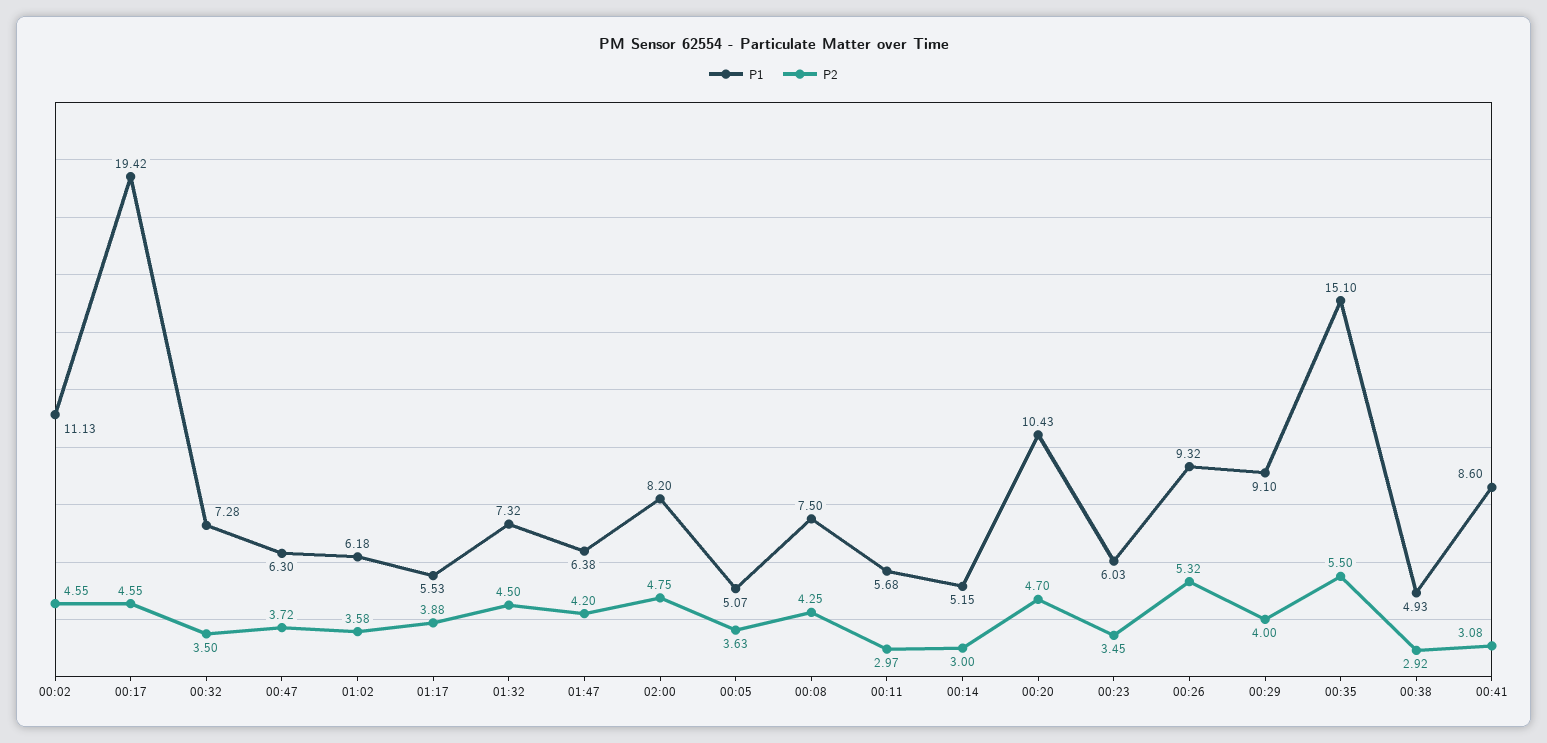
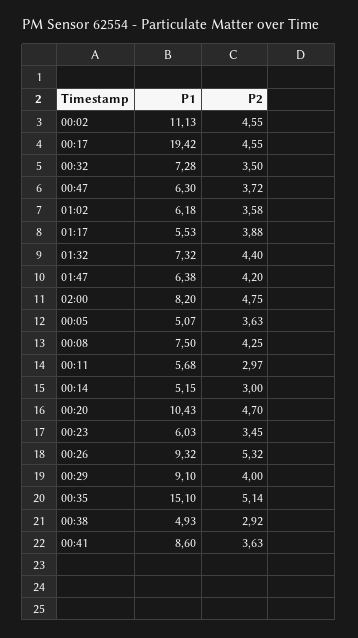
P2, 01:32: 4.5 -> 4.4
P2, 00:35: 5.5 -> 5.14
P2, 00:41: 3.08 -> 3.63

